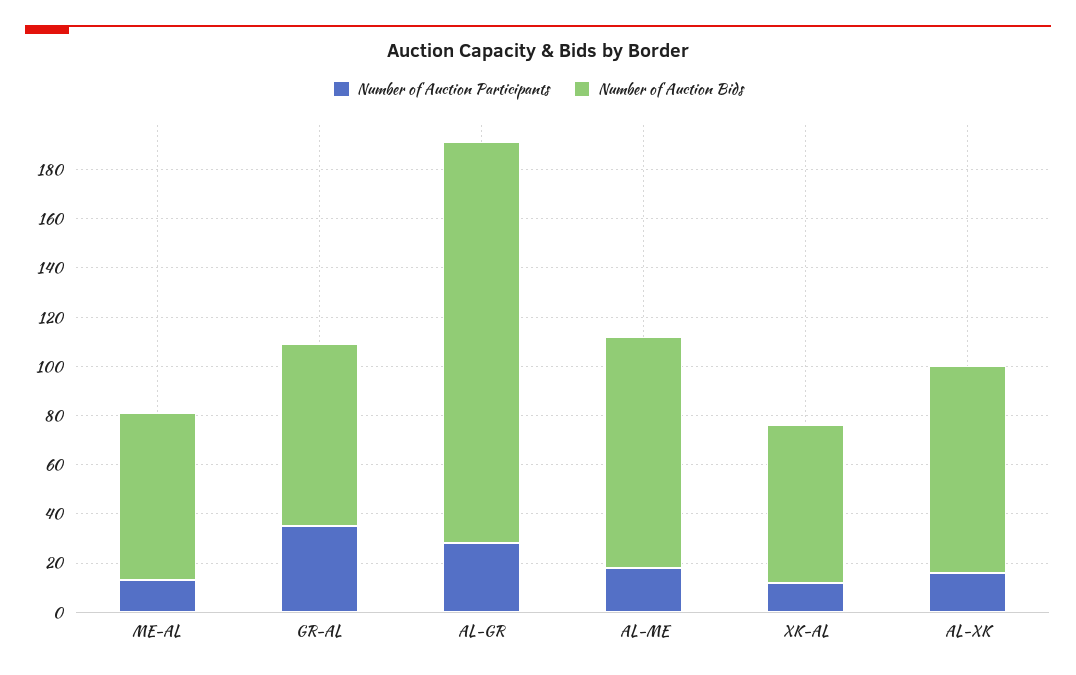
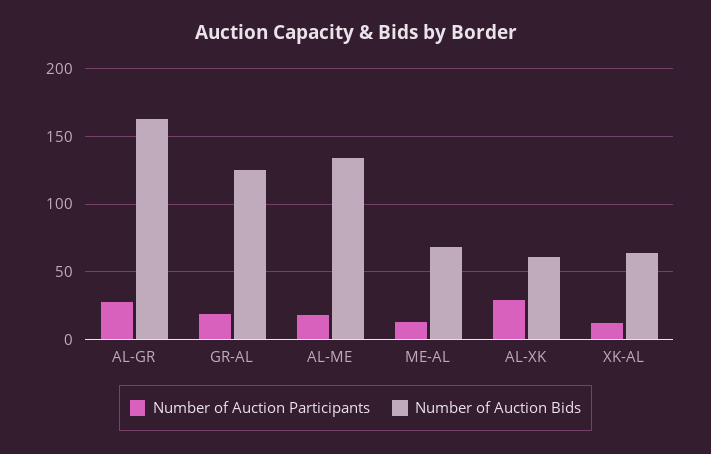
Number of Auction Participants, GR-AL: 35 -> 20
Number of Auction Bids, GR-AL: 75 -> 125
Number of Auction Bids, AL-ME: 95 -> 135
Number of Auction Participants, AL-XK: 15 -> 30
Number of Auction Bids, AL-XK: 85 -> 60

